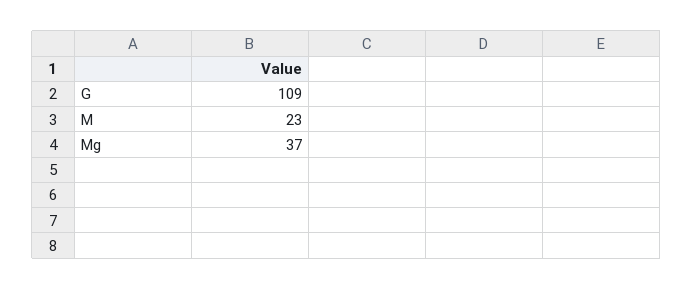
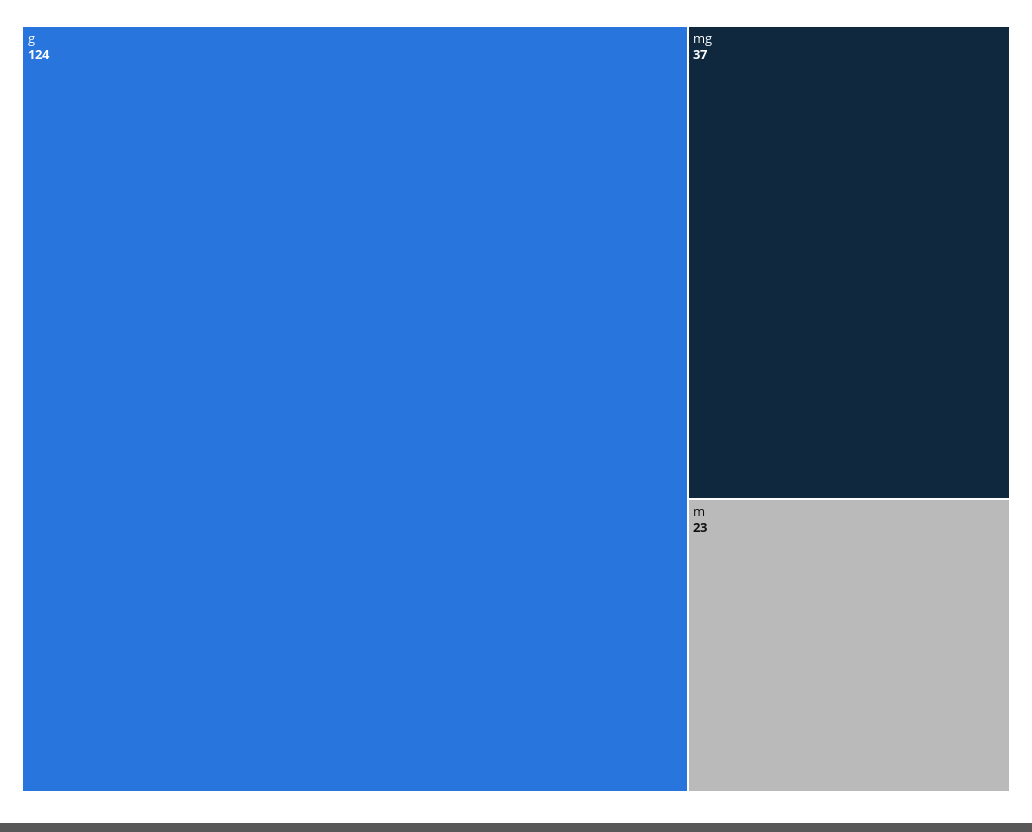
G: 109 -> 124

